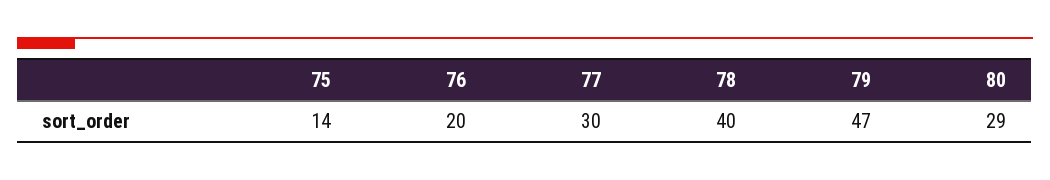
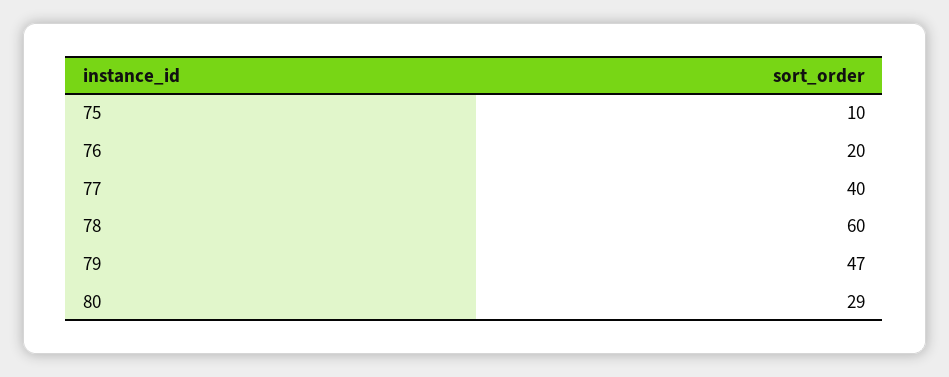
75: 14 -> 10
77: 30 -> 40
78: 40 -> 60

